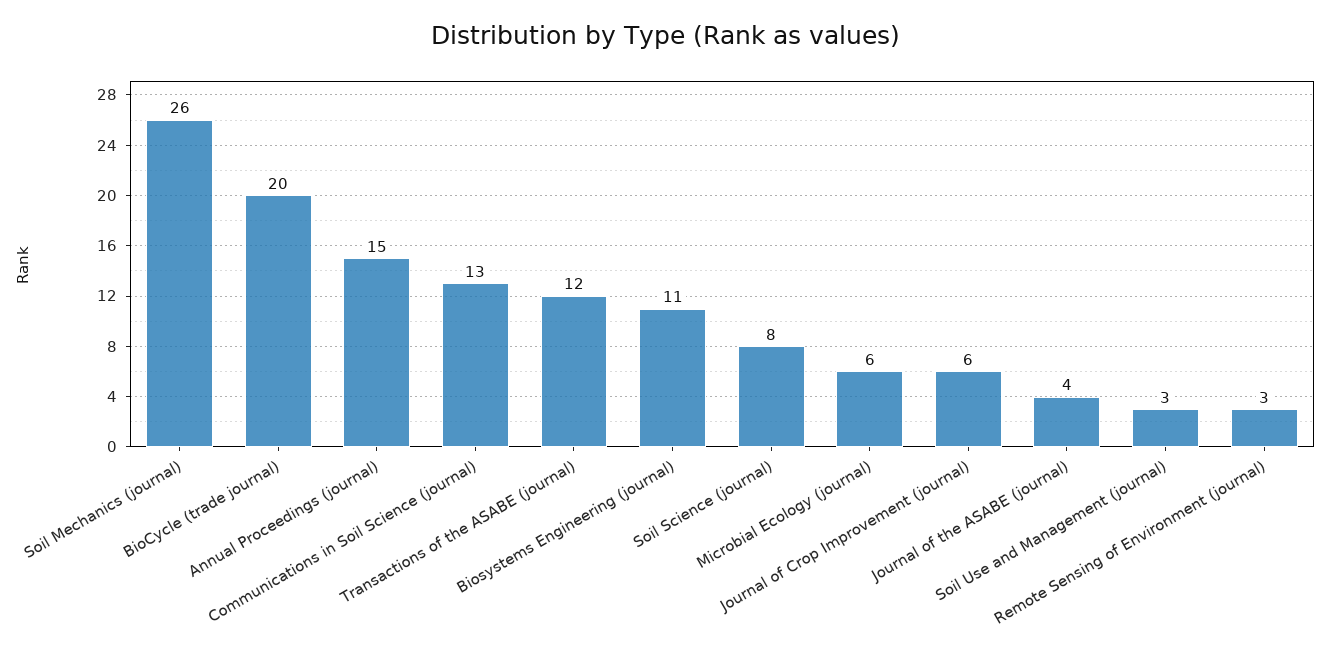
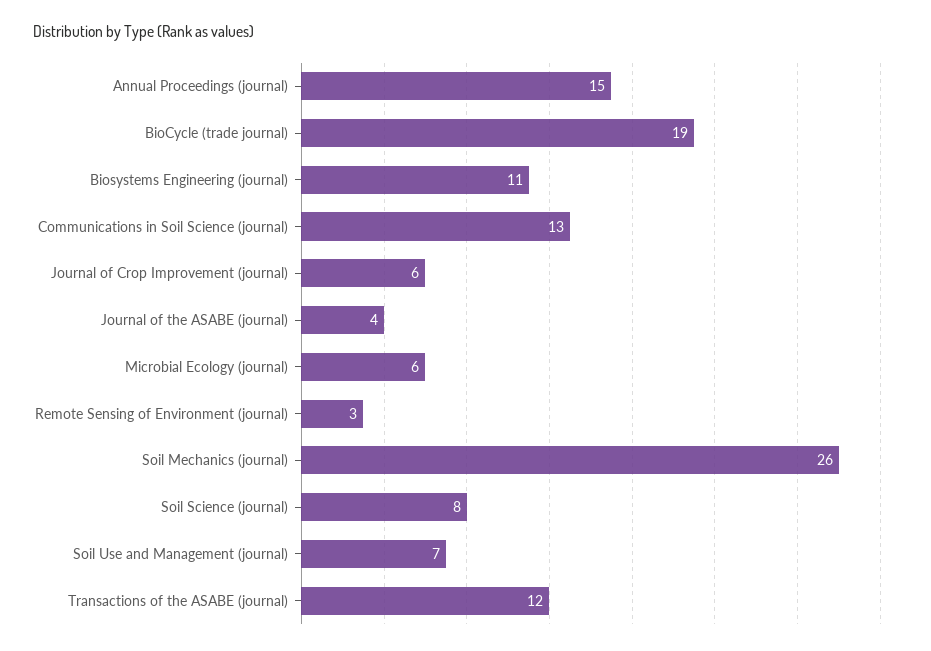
BioCycle (trade journal): 20 -> 19
Soil Use and Management (journal): 3 -> 7

